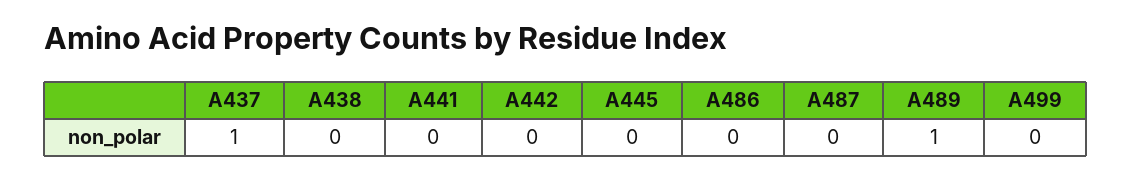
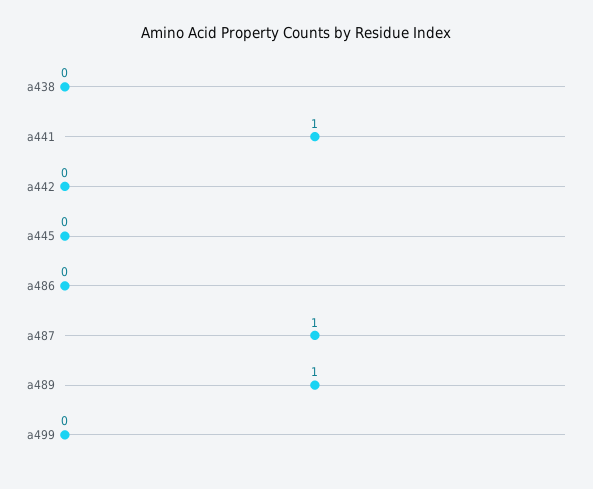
A437: 1 -> none
A441: 0 -> 1
A487: 0 -> 1

